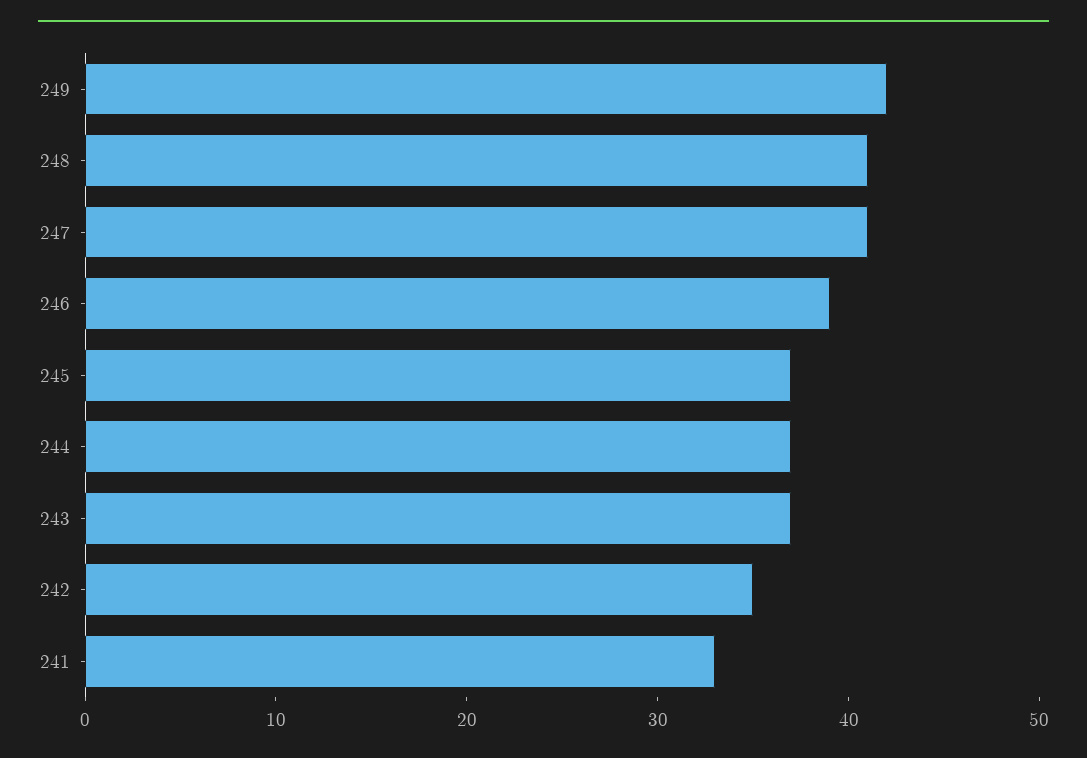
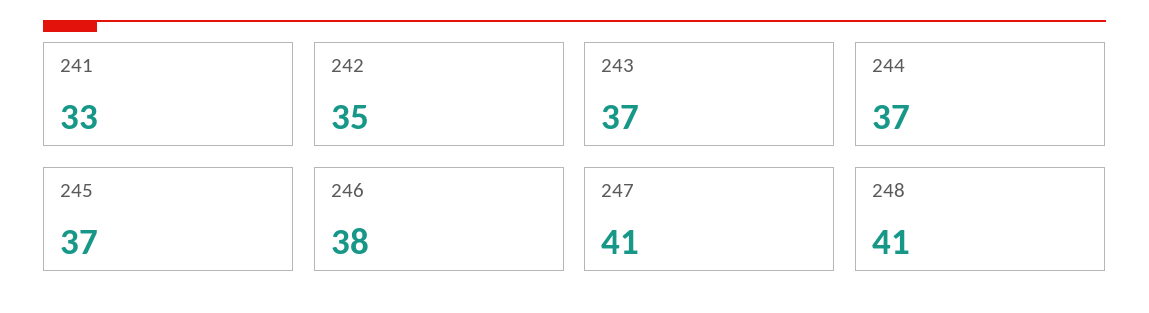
249: 42 -> none
246: 39 -> 38

